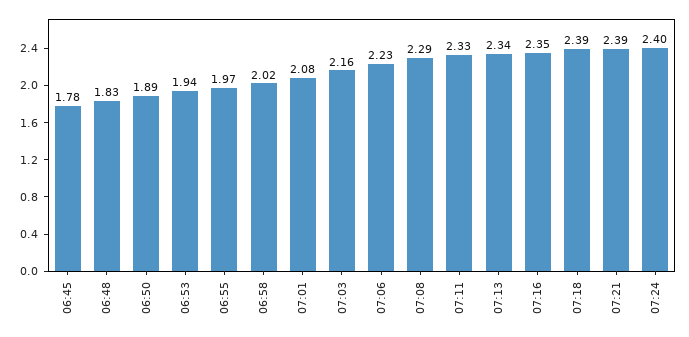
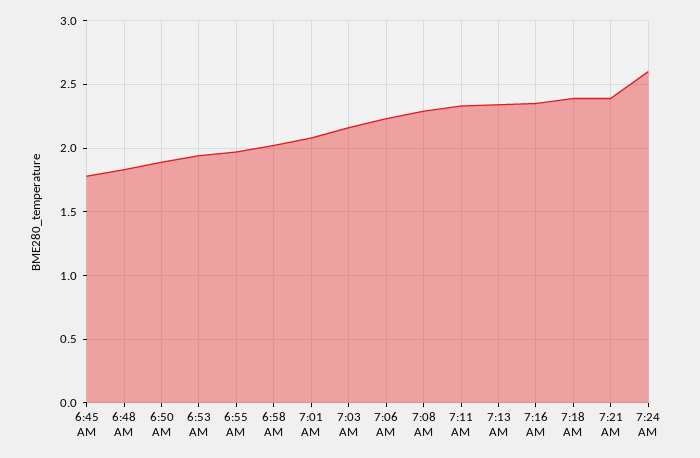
07:24: 2.4 -> 2.6

